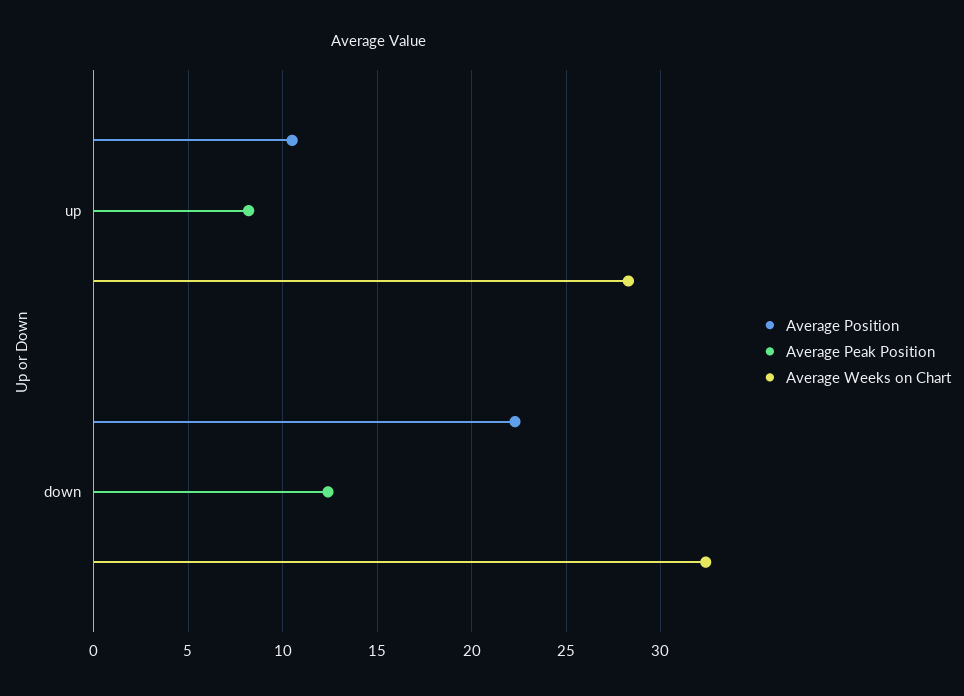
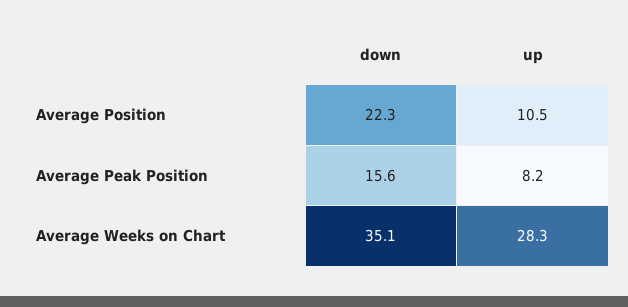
Average Peak Position, down: 12.5 -> 15.6
Average Weeks on Chart, down: 32.5 -> 35.1

